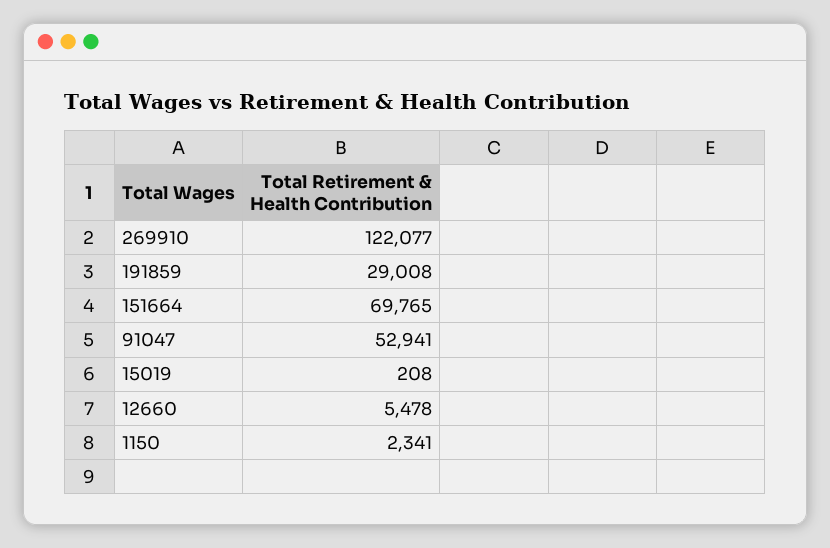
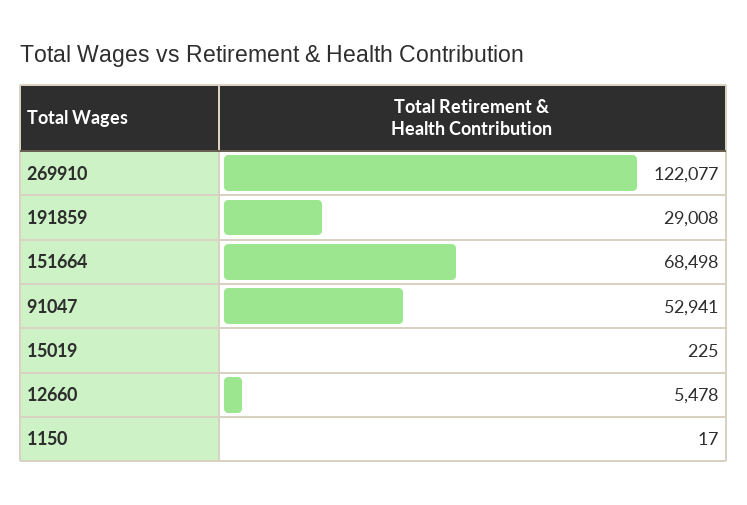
151664: 69765 -> 68498
15019: 208 -> 225
1150: 2341 -> 17

